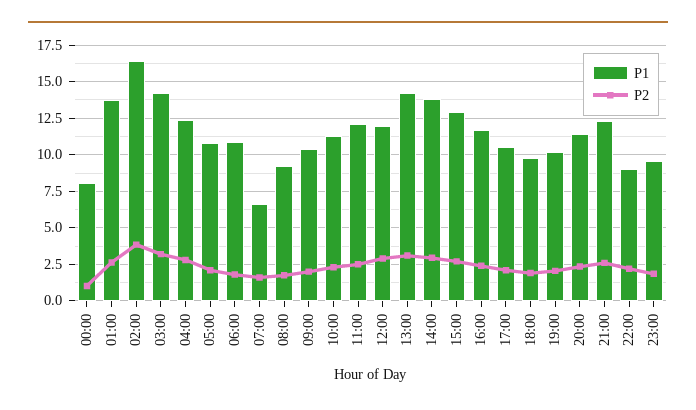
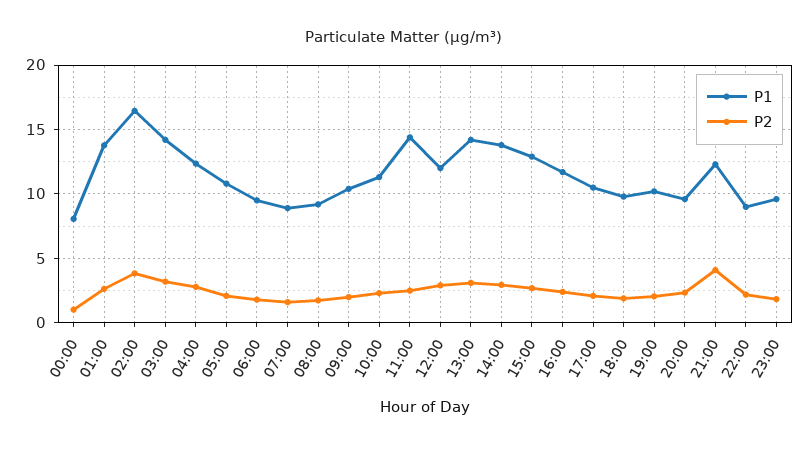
P1, 06:00: 11 -> 9.5
P1, 07:00: 6.5 -> 9
P1, 11:00: 12 -> 14.5
P1, 20:00: 11.5 -> 9.5
P2, 21:00: 2.5 -> 4

